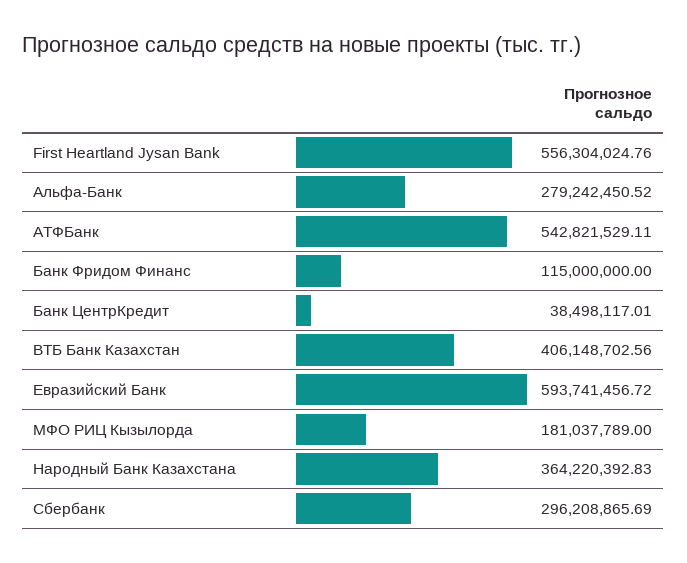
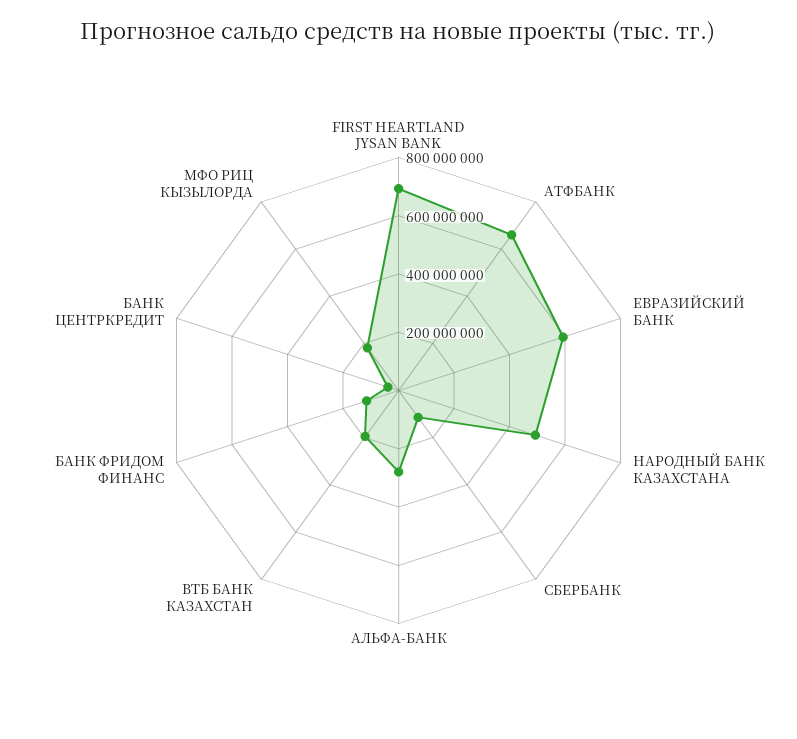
First Heartland Jysan Bank: 556304024.76 -> 700000000
АТФБанк: 542821529.11 -> 650000000
ВТБ Банк Казахстан: 406148702.56 -> 200000000
Народный Банк Казахстана: 364220392.83 -> 500000000
Сбербанк: 296208865.69 -> 100000000

